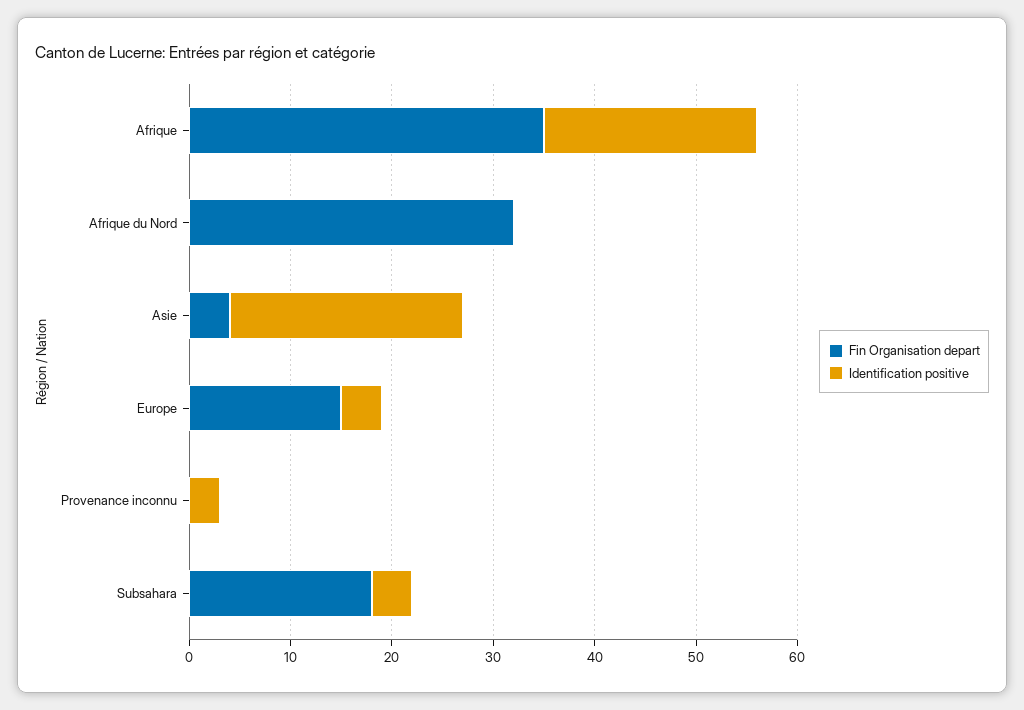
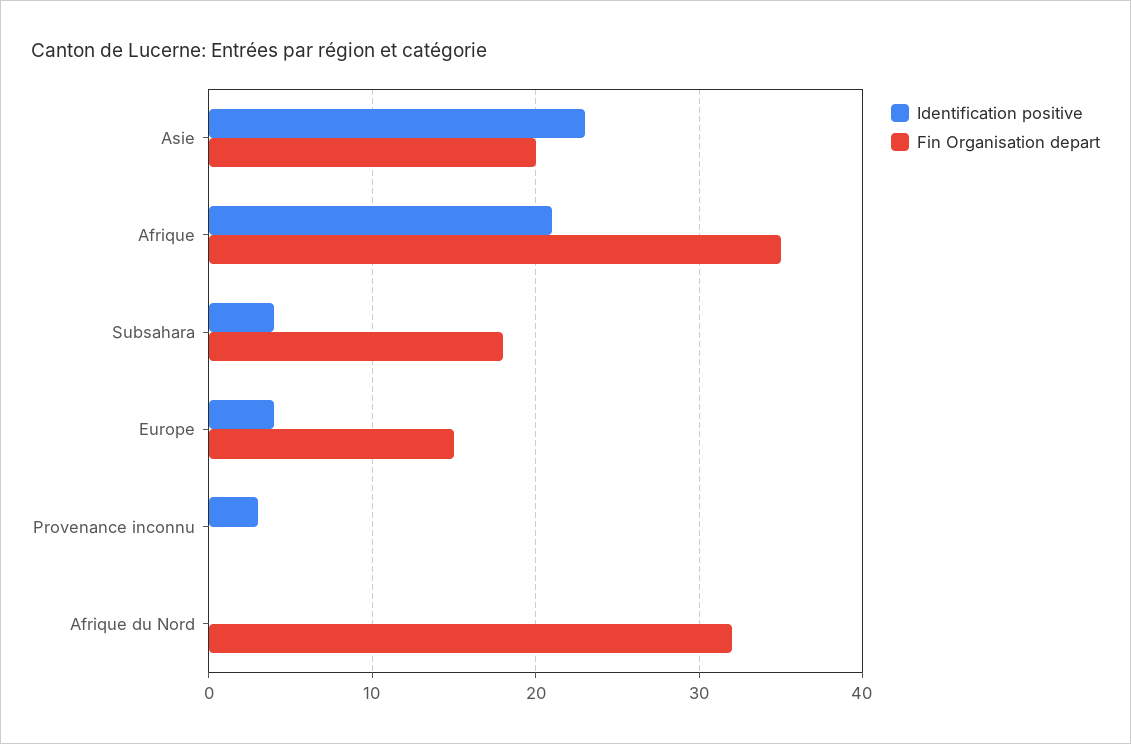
Fin Organisation depart, Asie: 4 -> 20

